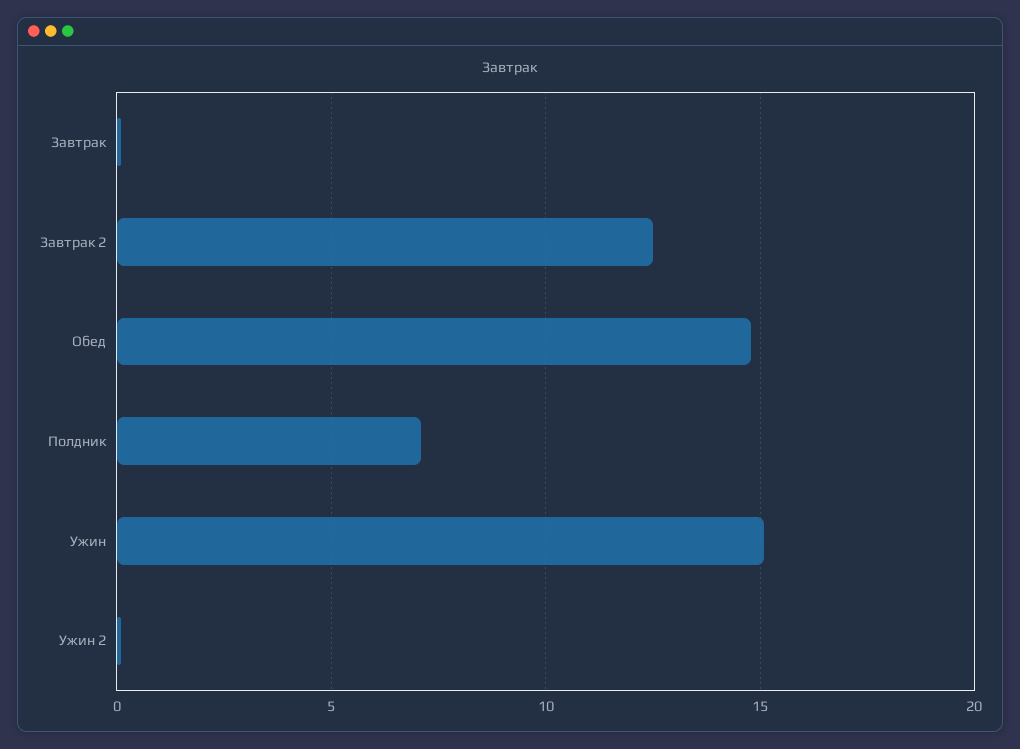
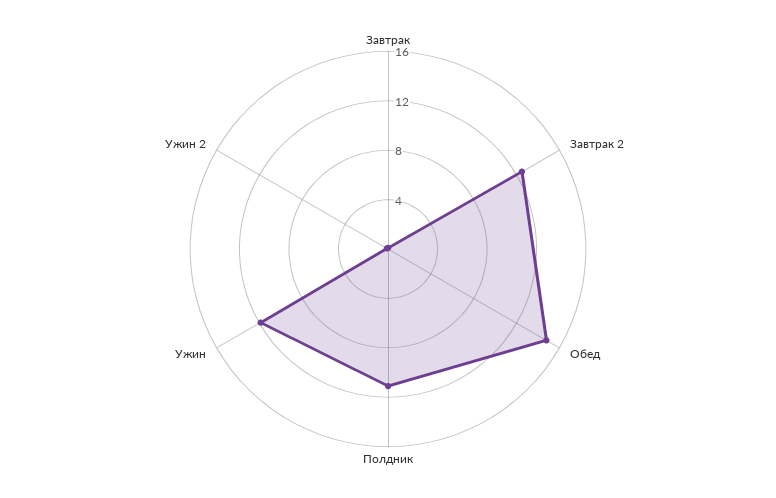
Полдник: 7 -> 11
Ужин: 15 -> 12

